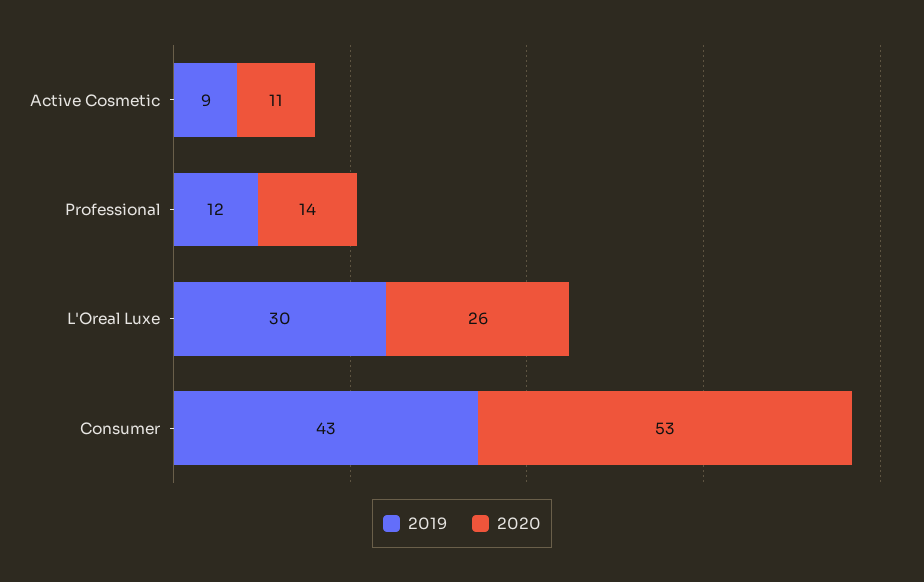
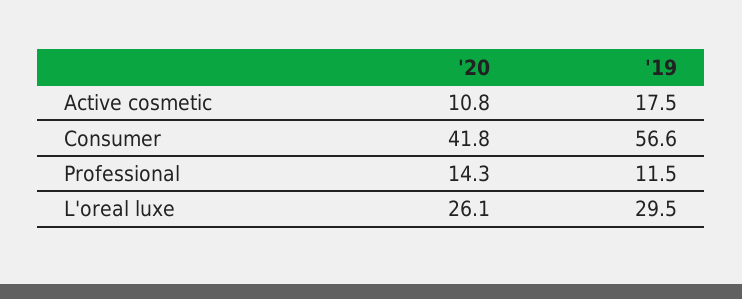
2019, Active Cosmetic: 9 -> 17.5
2019, Consumer: 43 -> 56.6
2020, Consumer: 53 -> 41.8

